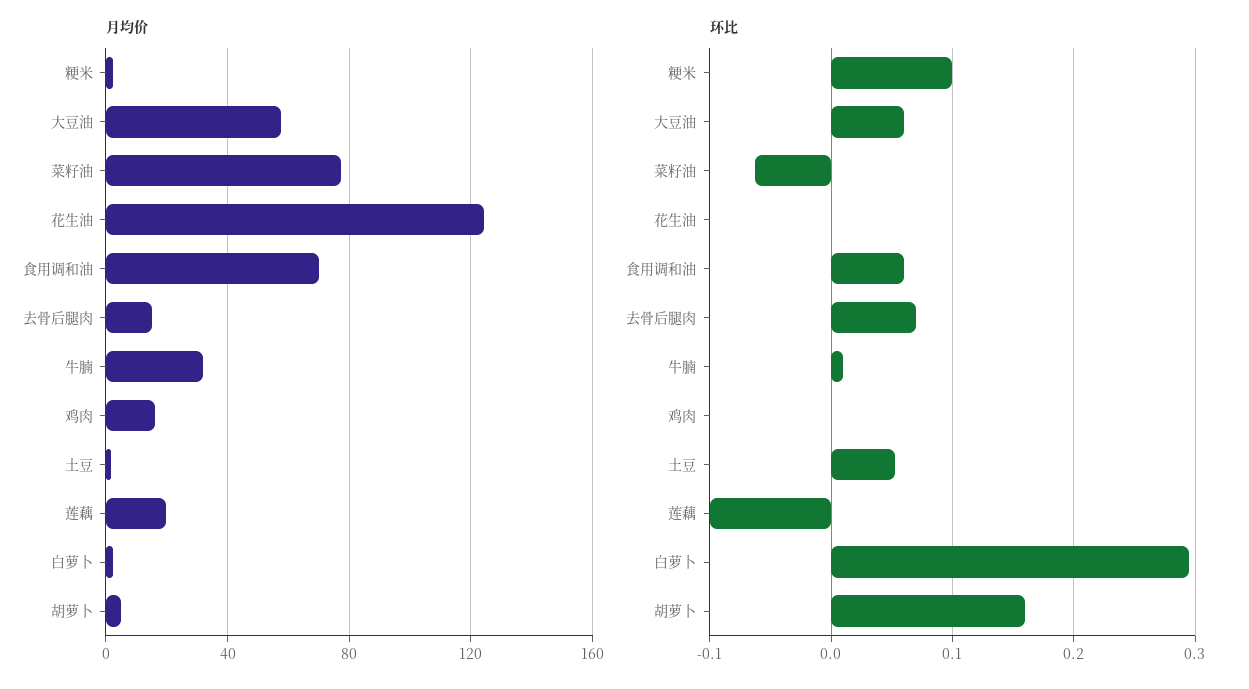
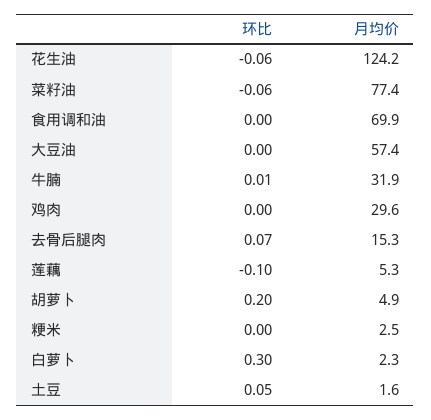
月均价, 鸡肉: 15 -> 29.6
月均价, 莲藕: 20 -> 5.3
环比, 粳米: 0.1 -> 0
环比, 大豆油: 0.06 -> 0
环比, 花生油: 0 -> -0.06
环比, 食用调和油: 0.06 -> 0
环比, 胡萝卜: 0.16 -> 0.2

